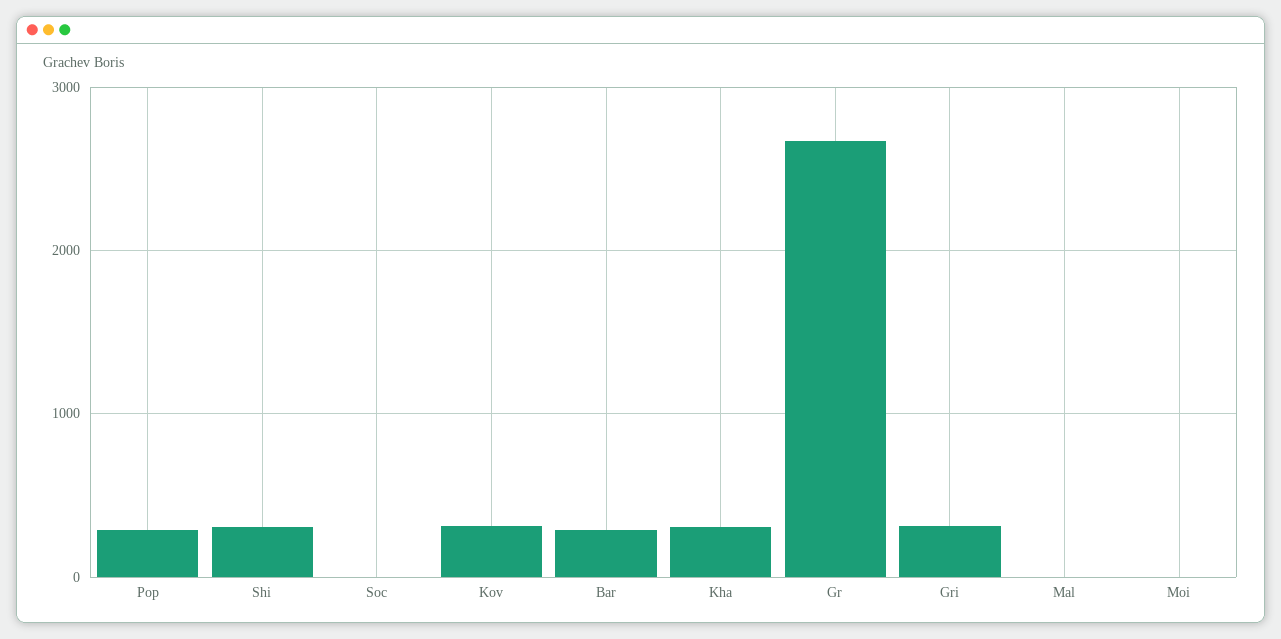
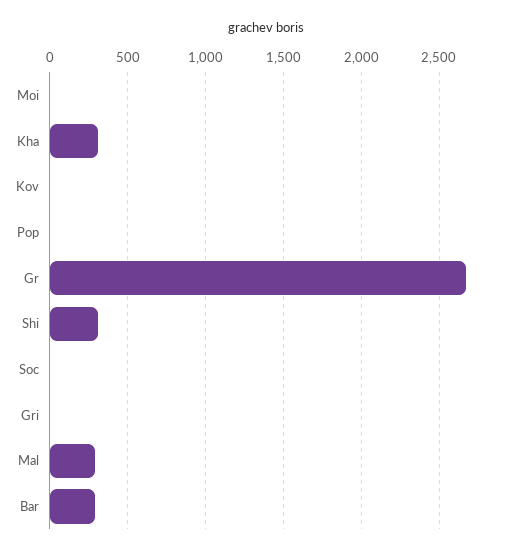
Pop: 300 -> 0
Kov: 300 -> 0
Gri: 300 -> 0
Mal: 0 -> 300

